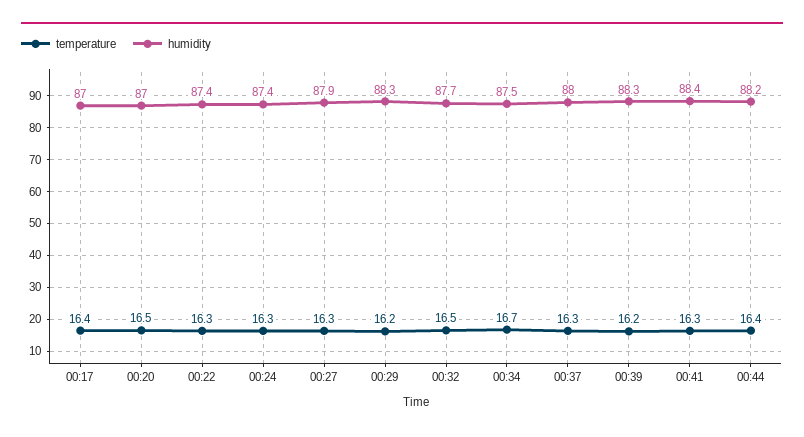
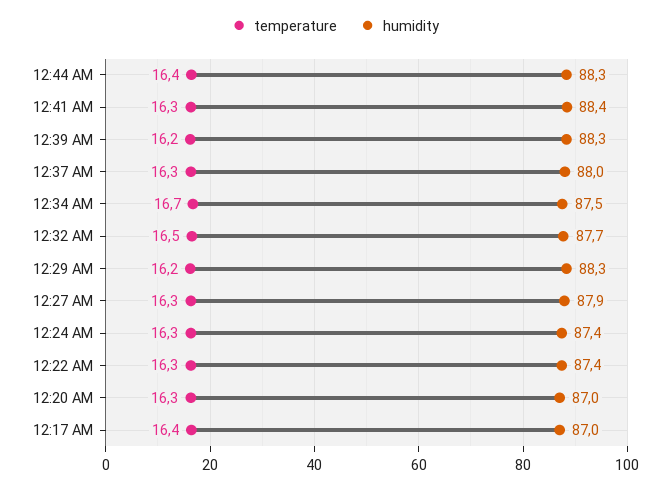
temperature, 00:20: 16.5 -> 16.3
humidity, 00:44: 88.2 -> 88.3

